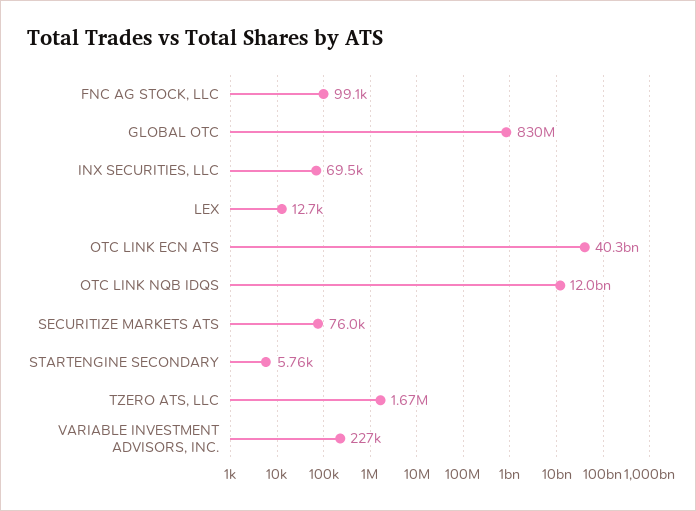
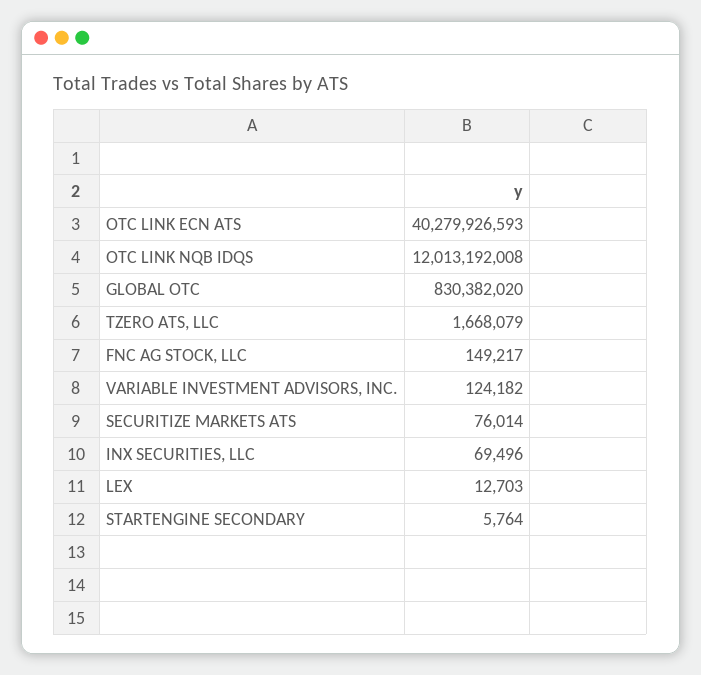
FNC AG STOCK, LLC: 99100 -> 149217
VARIABLE INVESTMENT ADVISORS, INC.: 227000 -> 124182

